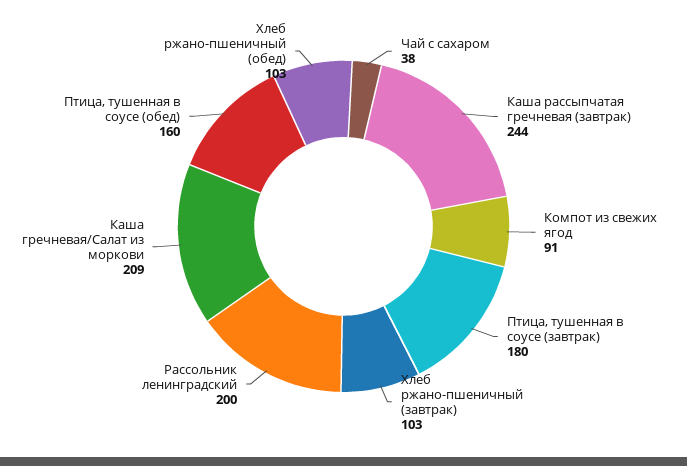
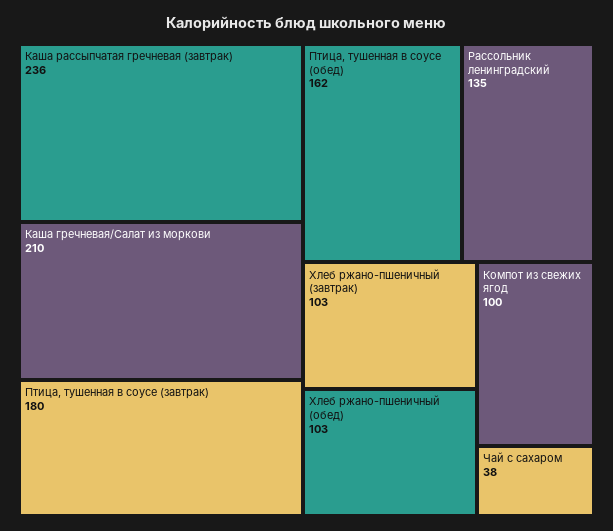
Каша рассыпчатая гречневая (завтрак): 244 -> 236
Компот из свежих ягод: 91 -> 100
Рассольник ленинградский: 200 -> 135
Каша гречневая/Салат из моркови: 209 -> 210
Птица, тушенная в соусе (обед): 160 -> 162

